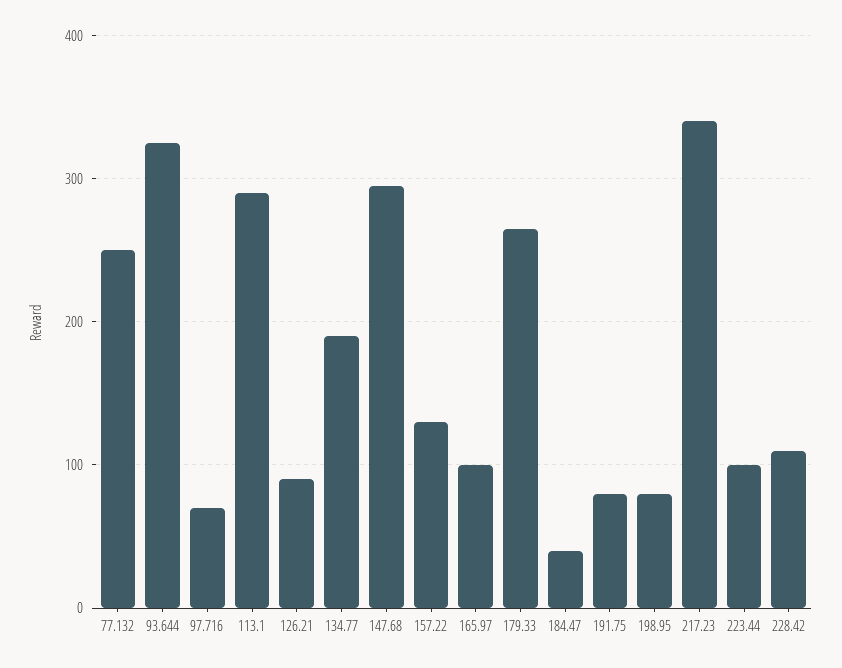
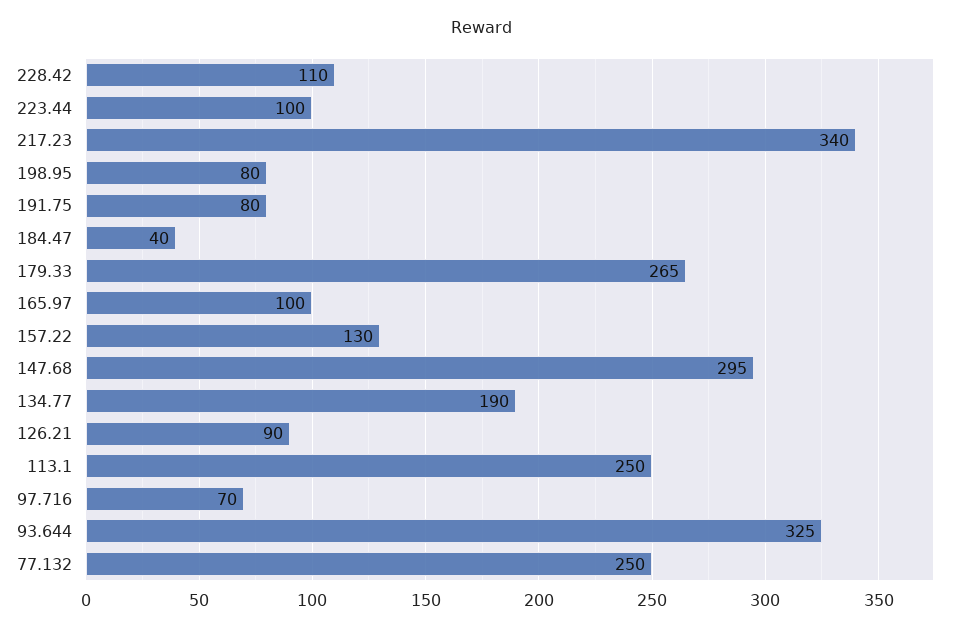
113.1: 290 -> 250

